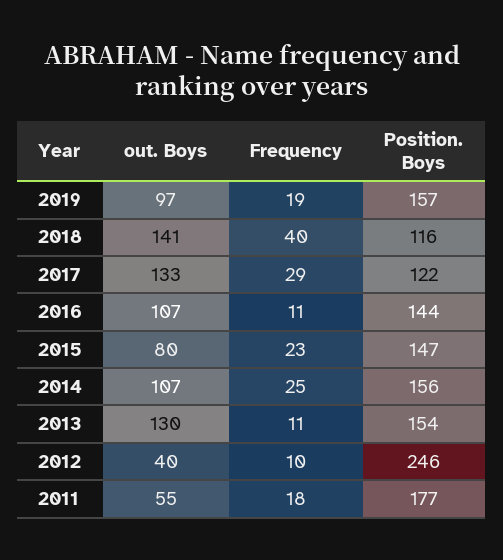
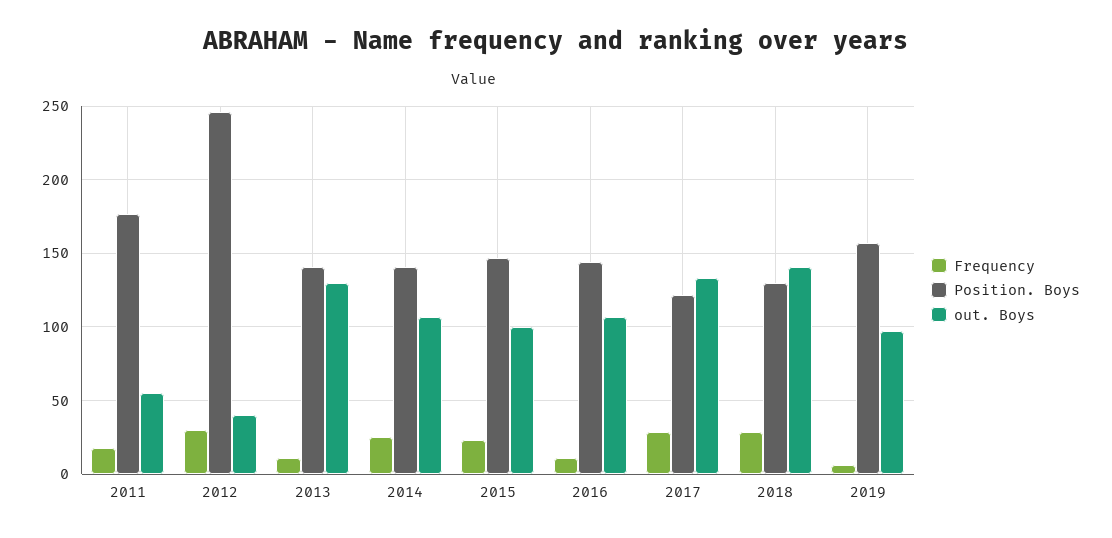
Frequency, 2019: 19 -> 5
Frequency, 2018: 40 -> 30
Position. Boys, 2018: 116 -> 130
out. Boys, 2015: 80 -> 100
Position. Boys, 2014: 156 -> 140
Position. Boys, 2013: 154 -> 140
Frequency, 2012: 10 -> 30

